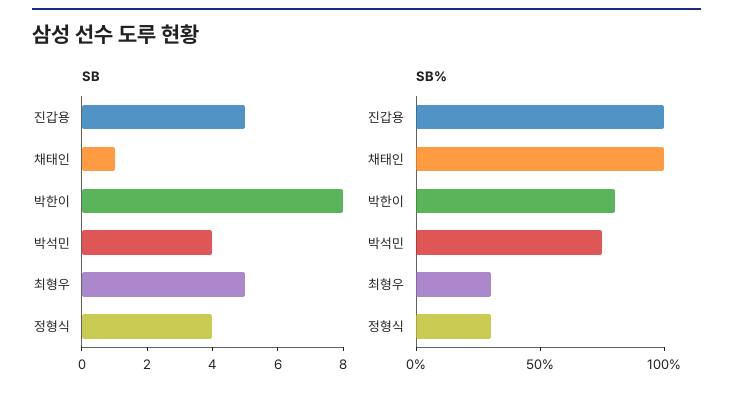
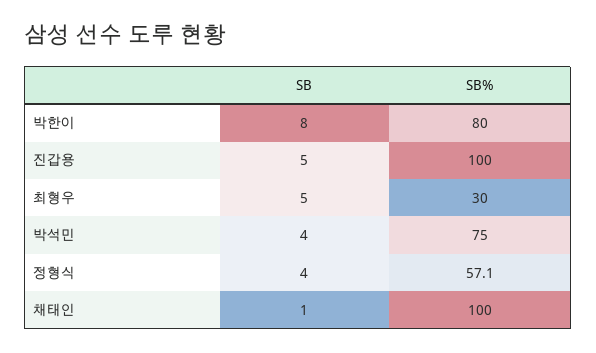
SB%, 정형식: 30 -> 57.1

